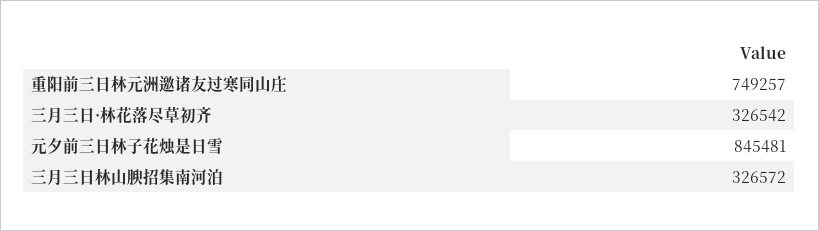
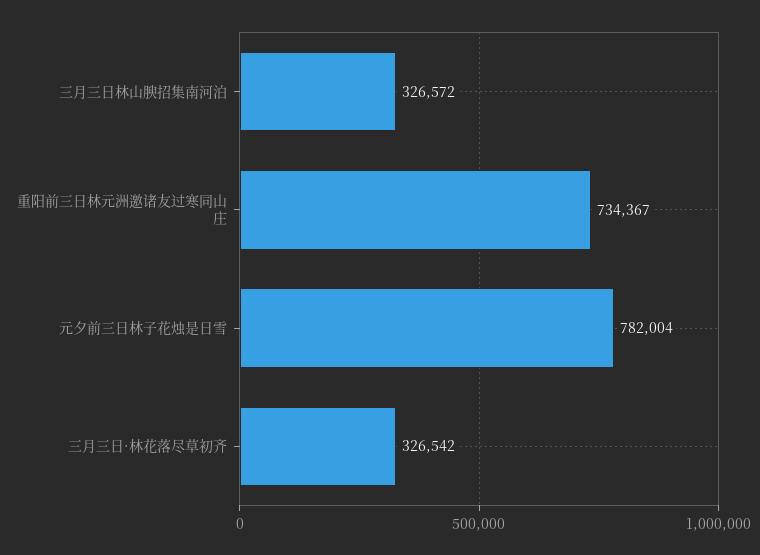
重阳前三日林元洲邀诸友过寒同山庄: 749257 -> 734367
元夕前三日林子花烛是日雪: 845481 -> 782004

